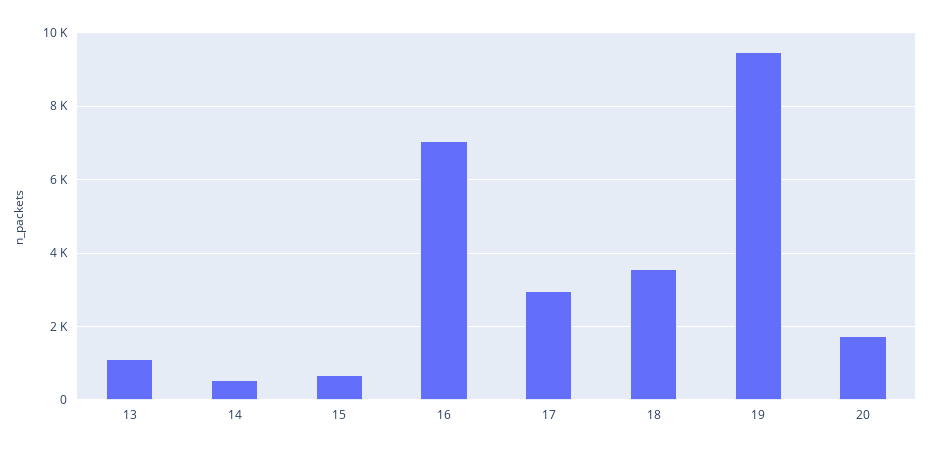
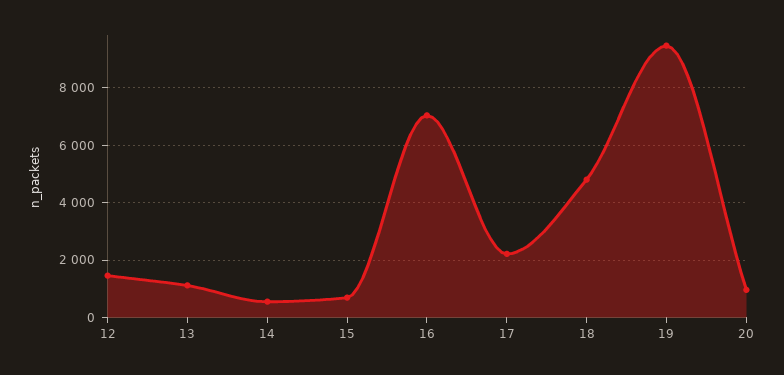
17: 3000 -> 2250
18: 3600 -> 4750
20: 1800 -> 1000
12: none -> 1500

